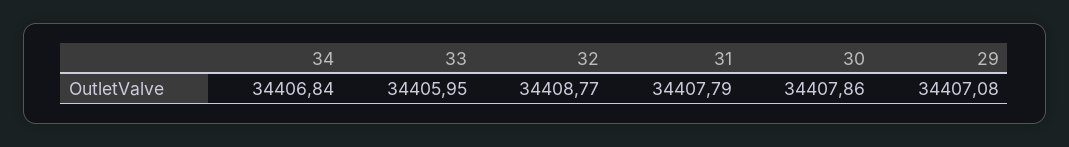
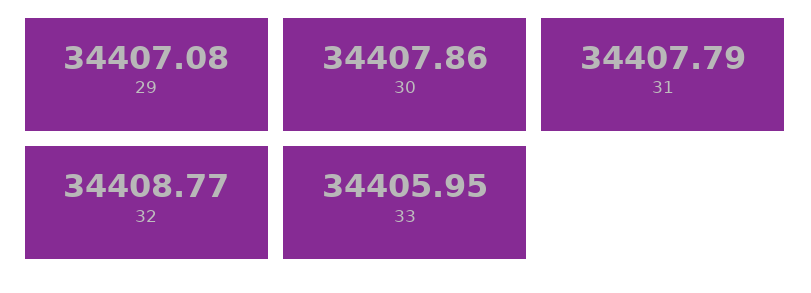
34: 34406.84 -> none

